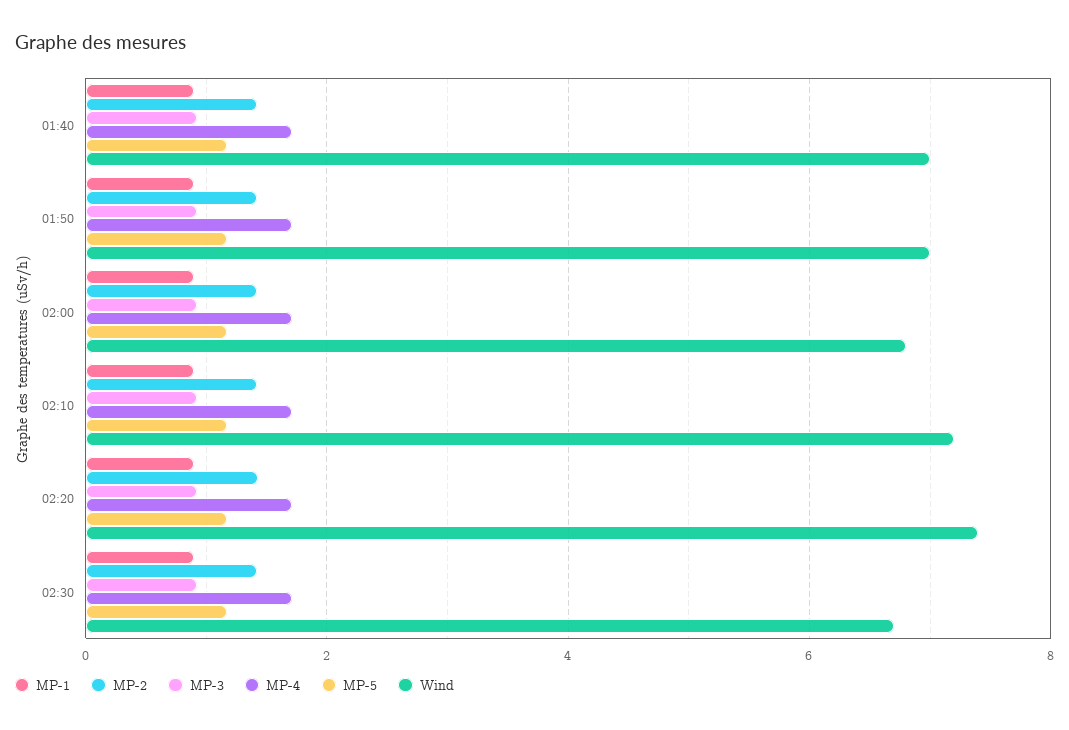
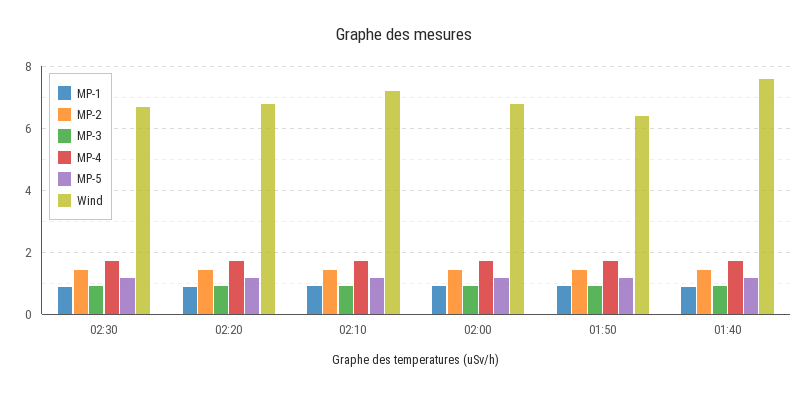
Wind, 01:40: 7 -> 7.6
Wind, 01:50: 7 -> 6.4
Wind, 02:20: 7.4 -> 6.8

